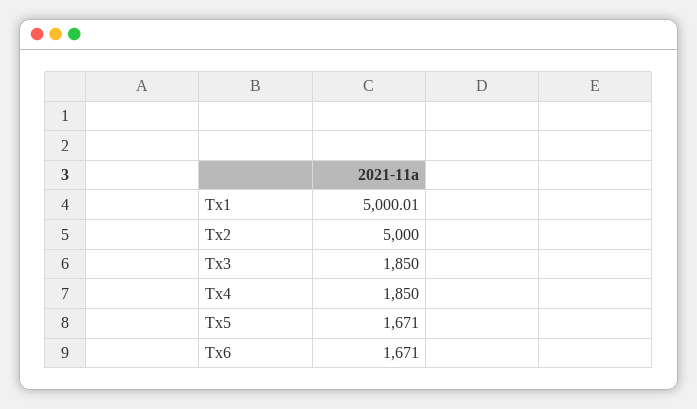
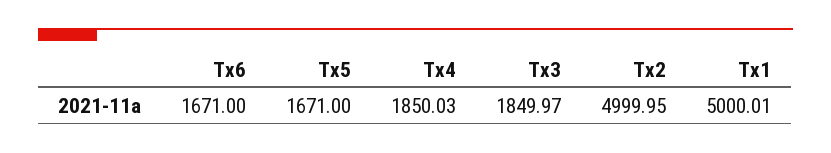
Tx2: 5000 -> 4999.95
Tx3: 1850 -> 1849.97
Tx4: 1850 -> 1850.03

